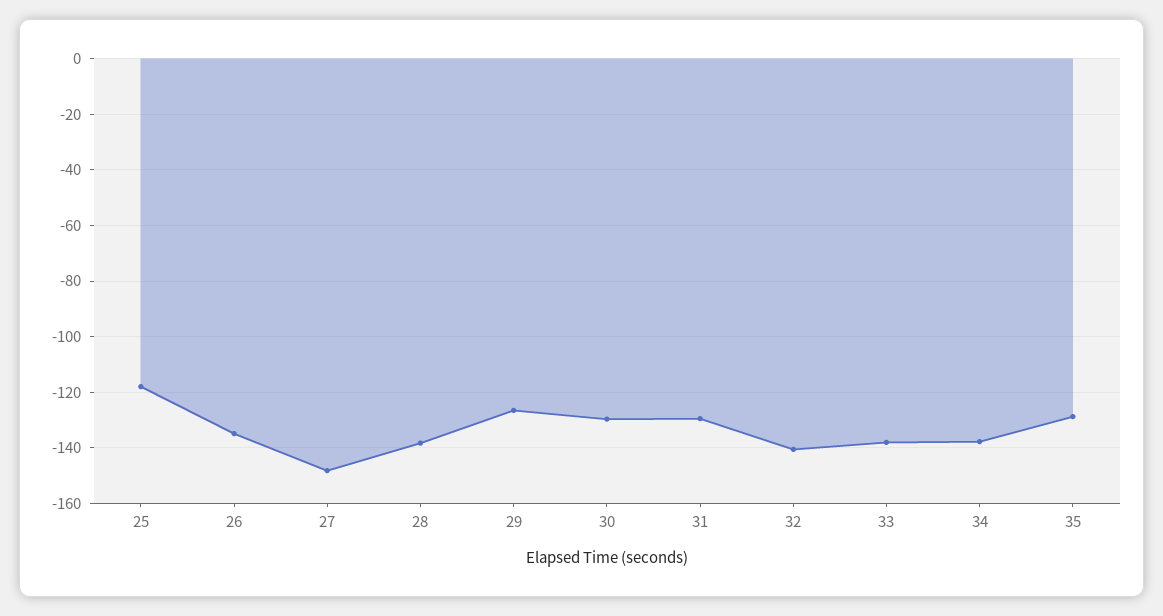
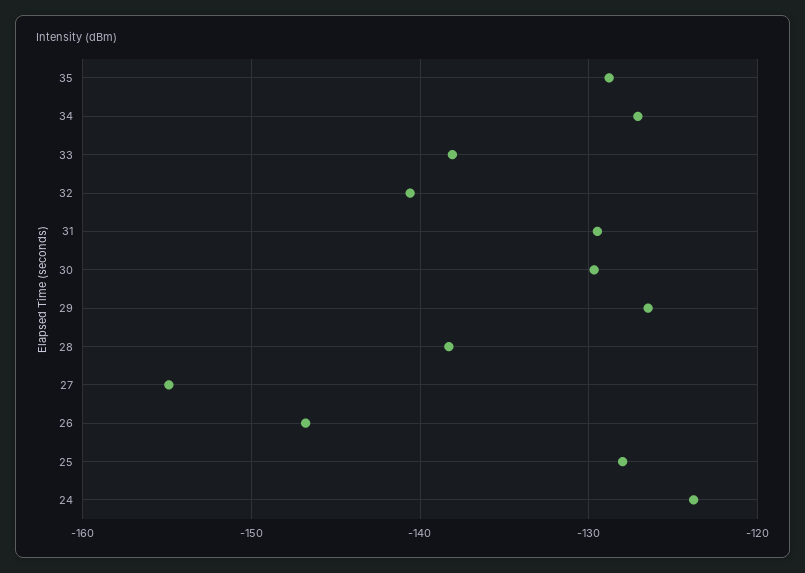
25: -117.5 -> -128
26: -135 -> -147
27: -147.5 -> -155
34: -137.5 -> -127
24: none -> -124

